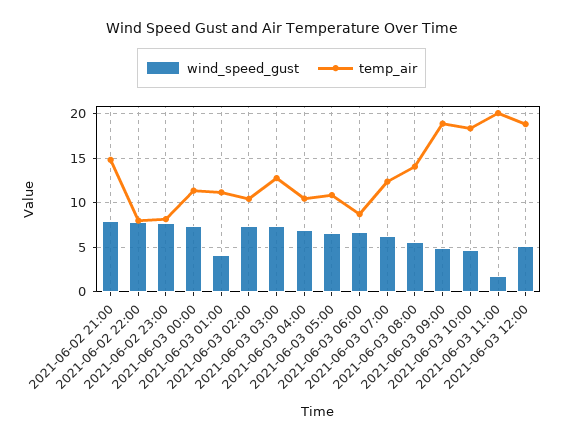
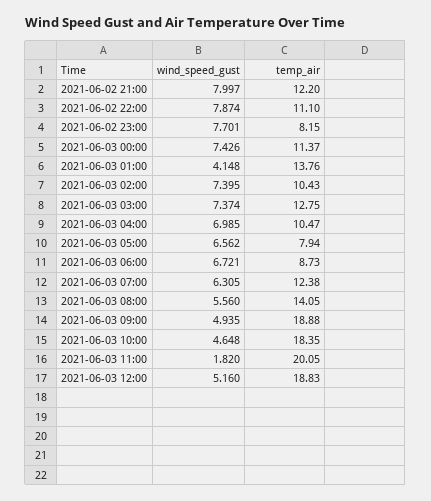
temp_air, 2021-06-02 21:00: 15 -> 12.2
temp_air, 2021-06-02 22:00: 8 -> 11.1
temp_air, 2021-06-03 01:00: 11 -> 13.76
temp_air, 2021-06-03 05:00: 11 -> 7.94

